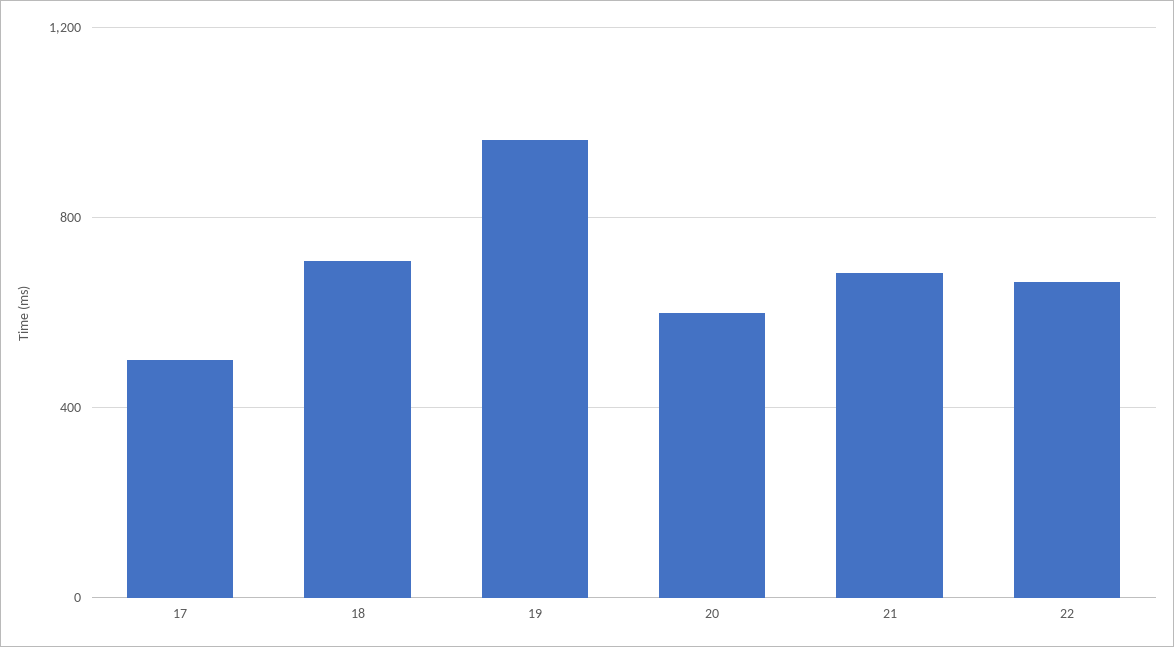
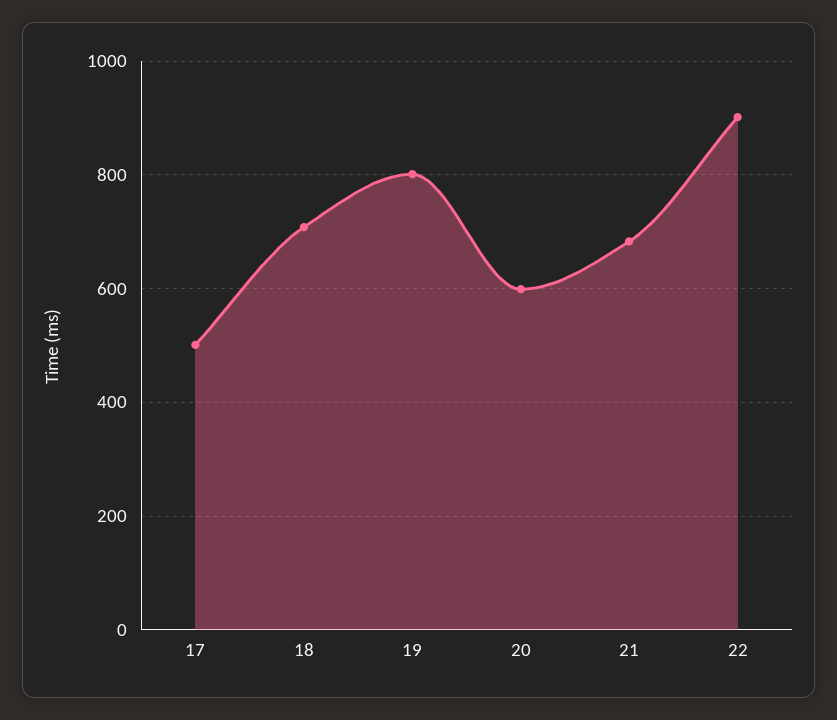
19: 950 -> 800
22: 650 -> 900

